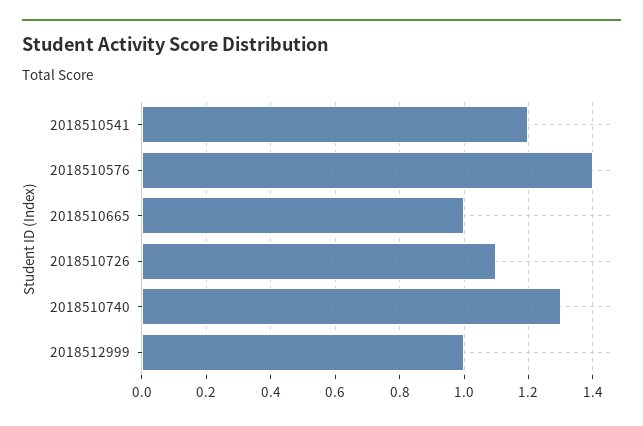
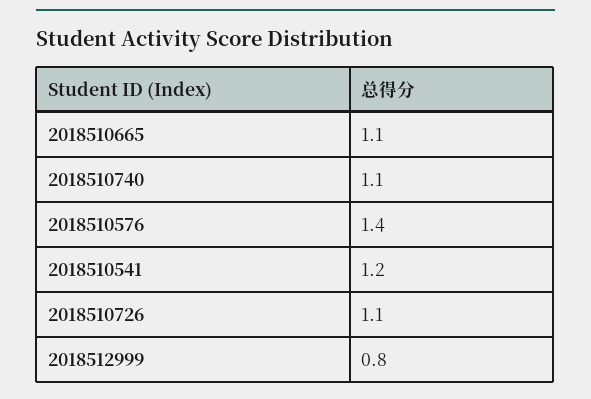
2018510665: 1 -> 1.1
2018510740: 1.3 -> 1.1
2018512999: 1 -> 0.8

